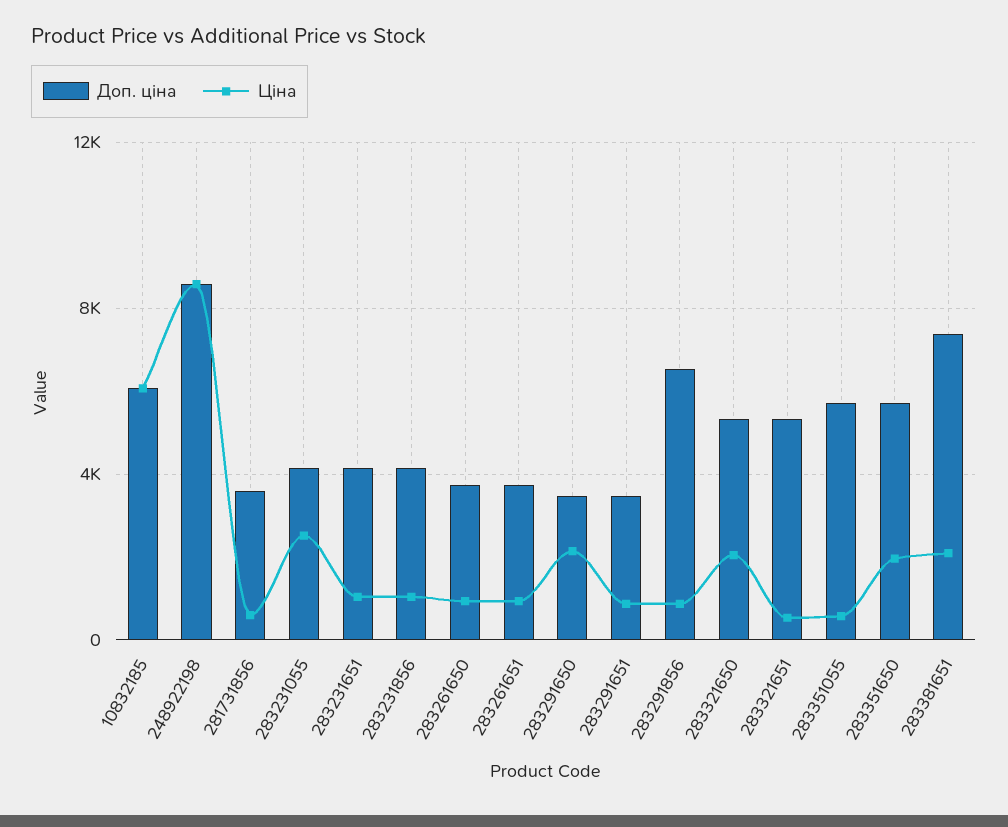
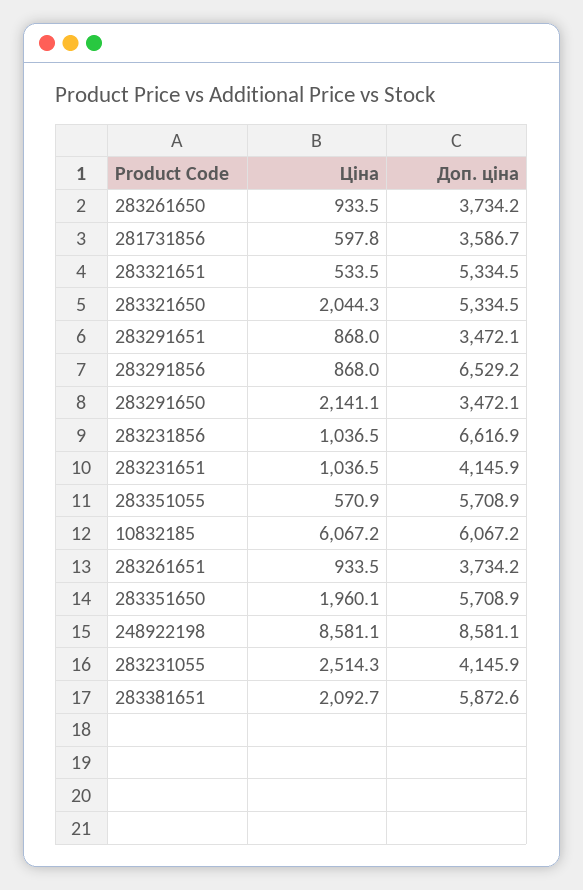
Доп. ціна, 283231856: 4000 -> 6616.9
Доп. ціна, 283381651: 7500 -> 5872.6

